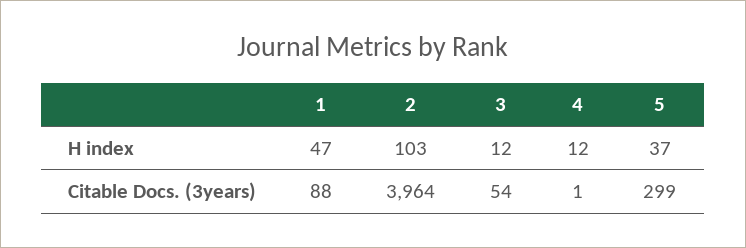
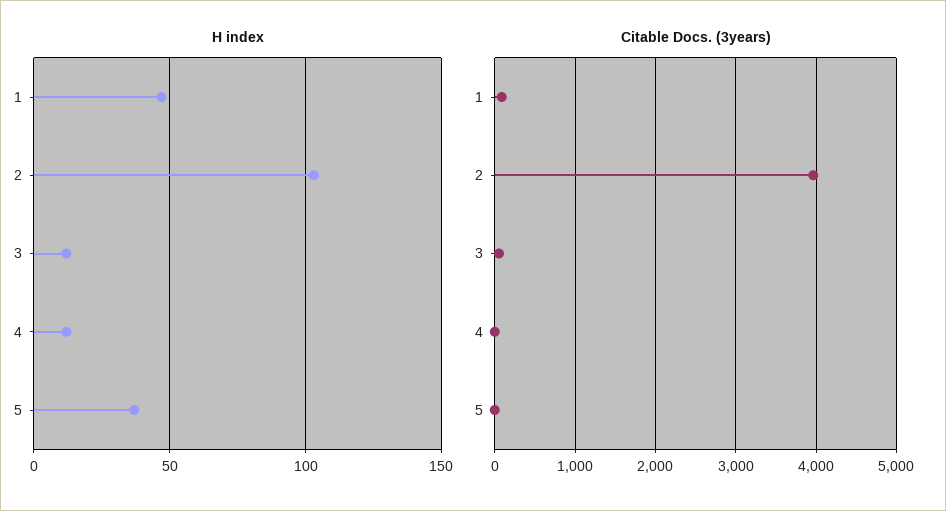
Citable Docs. (3years), 5: 299 -> 0

